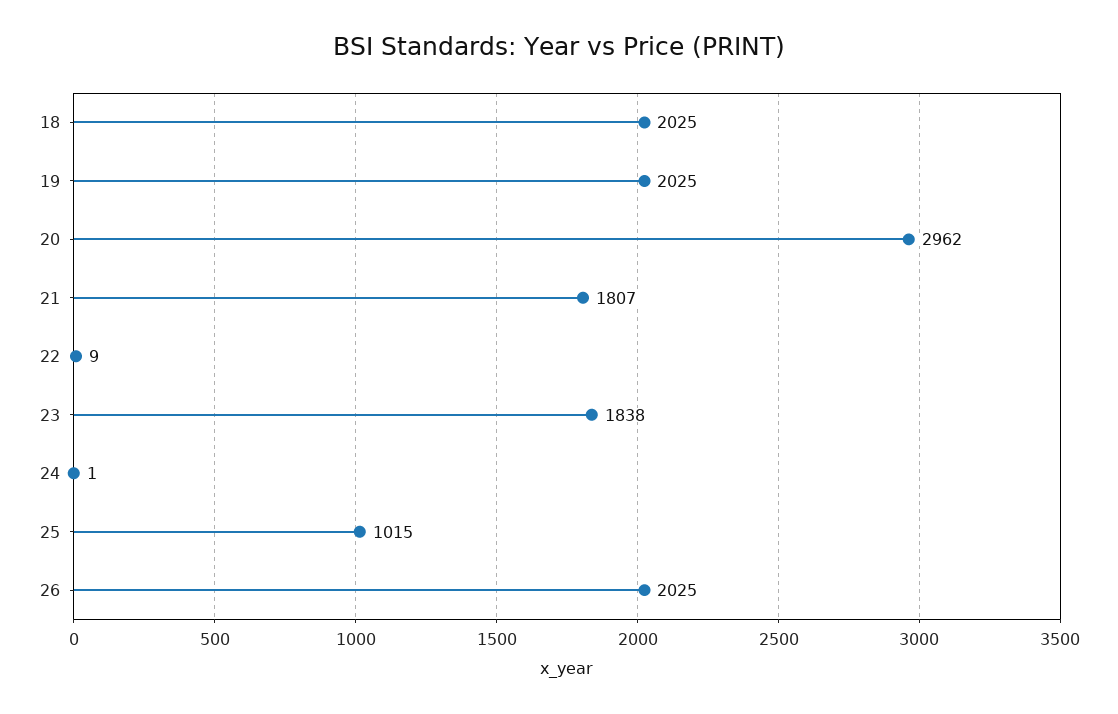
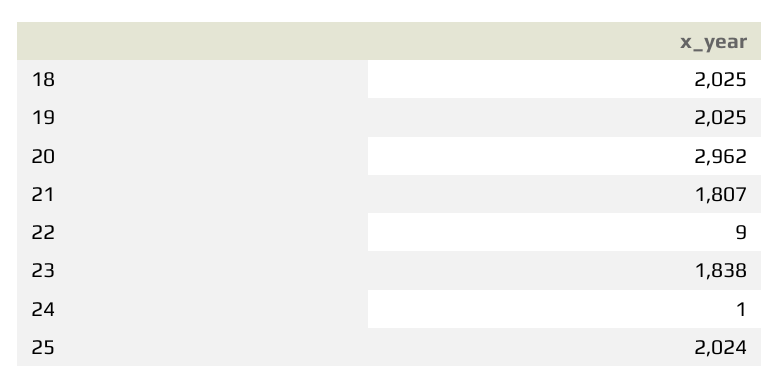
25: 1015 -> 2024
26: 2025 -> none

